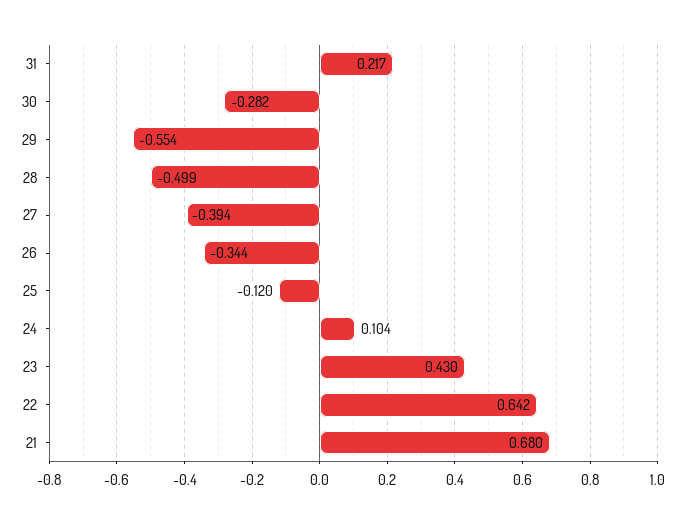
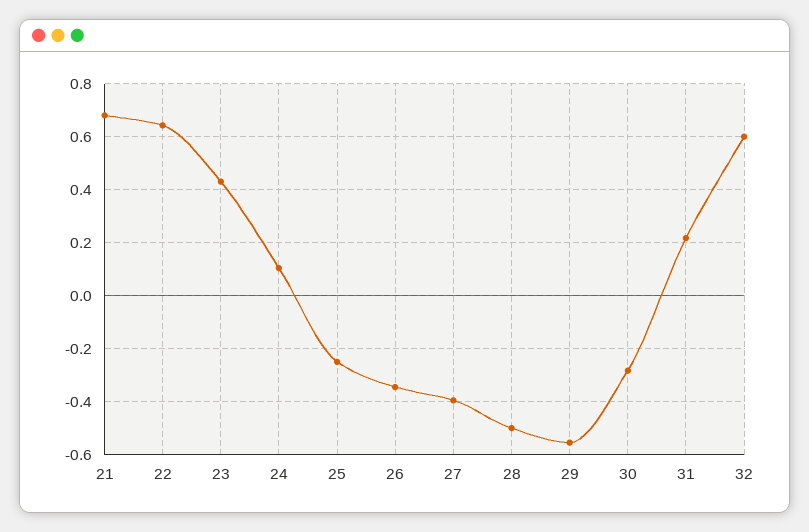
25: -0.12 -> -0.25
32: none -> 0.6

